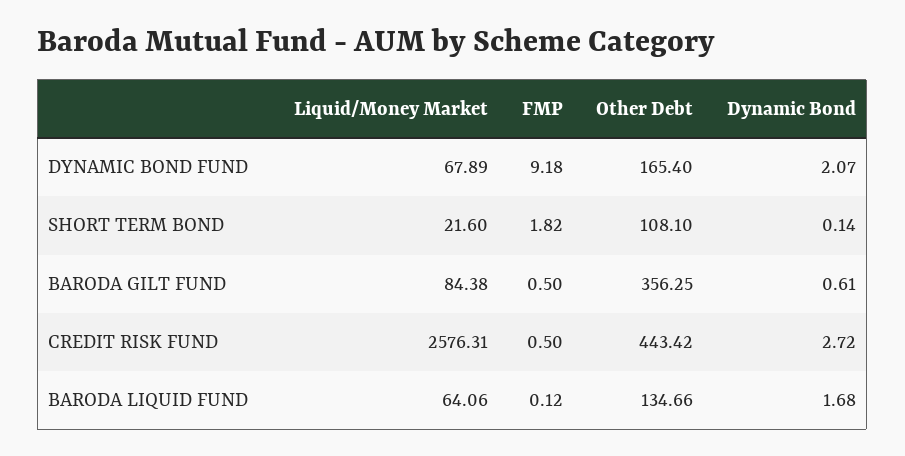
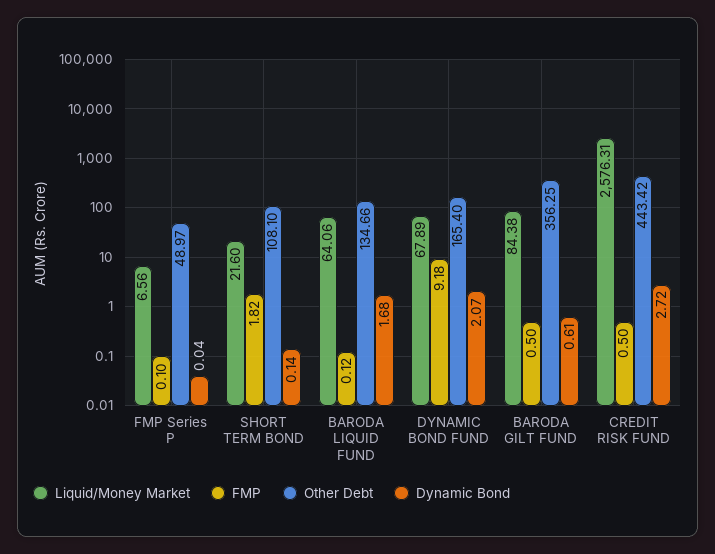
Liquid/Money Market, FMP Series P: none -> 6.56
FMP, FMP Series P: none -> 0.1
Other Debt, FMP Series P: none -> 48.97
Dynamic Bond, FMP Series P: none -> 0.04

